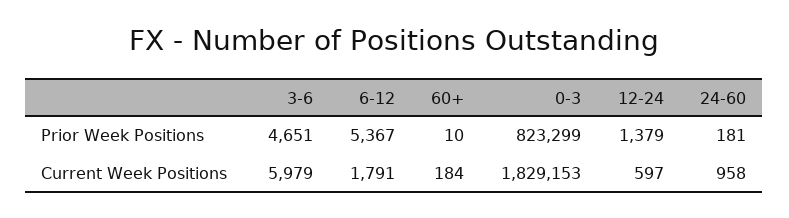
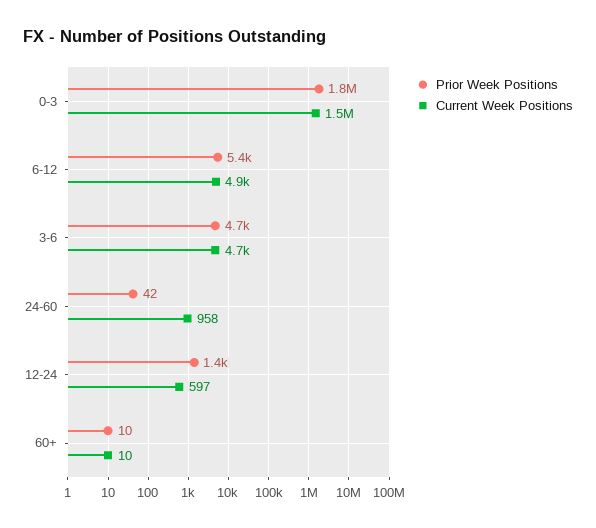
Prior Week Positions, 0-3: 823299 -> 1800000
Prior Week Positions, 24-60: 181 -> 42
Current Week Positions, 3-6: 5979 -> 4700
Current Week Positions, 6-12: 1791 -> 4900
Current Week Positions, 60+: 184 -> 10
Current Week Positions, 0-3: 1829153 -> 1500000

